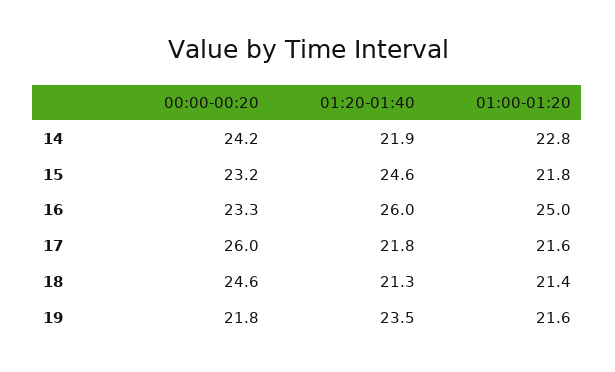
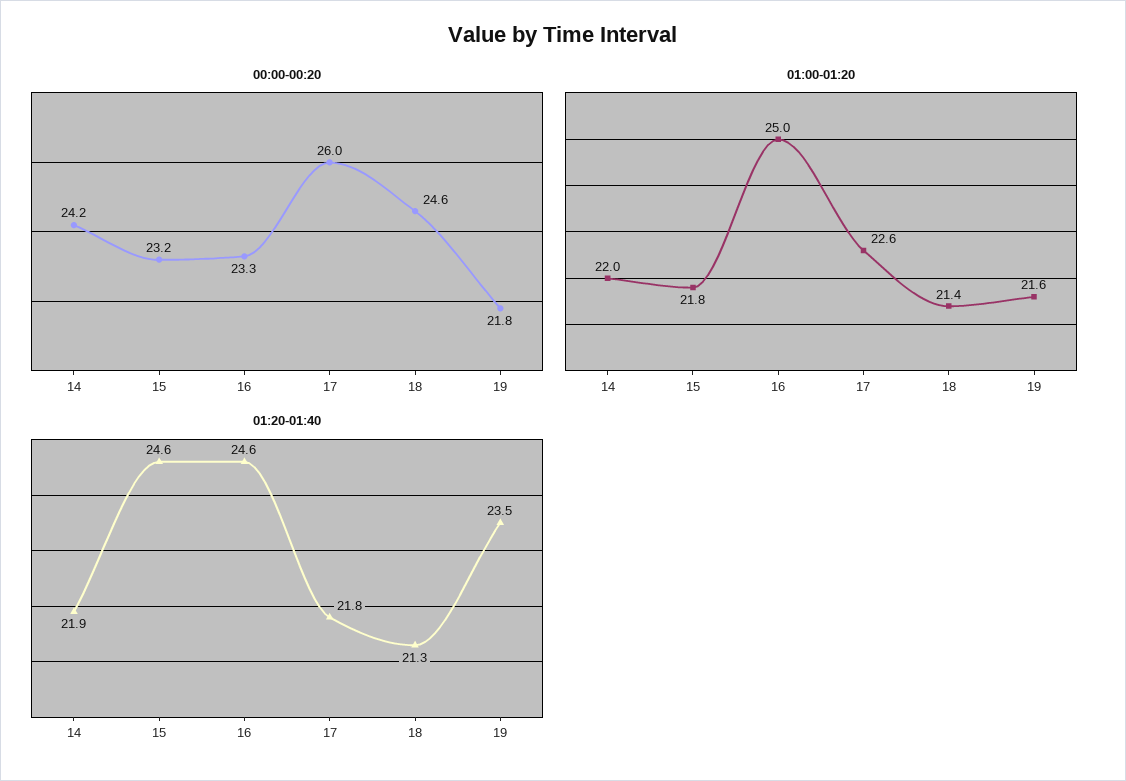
01:00-01:20, 14: 22.8 -> 22
01:20-01:40, 16: 26 -> 24.6
01:00-01:20, 17: 21.6 -> 22.6

